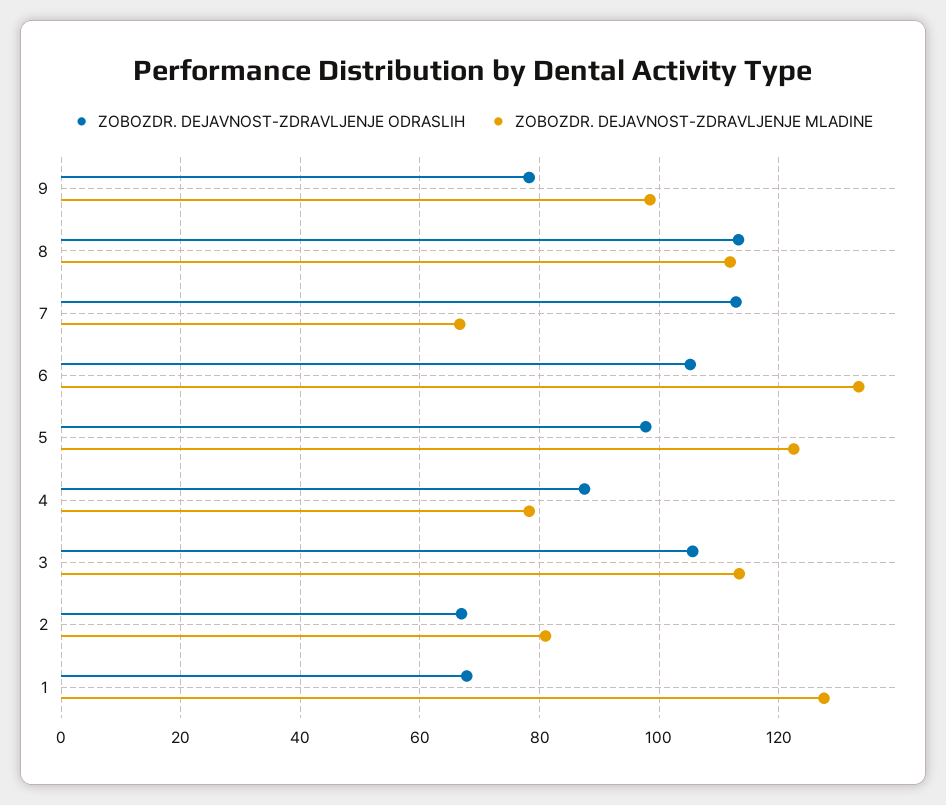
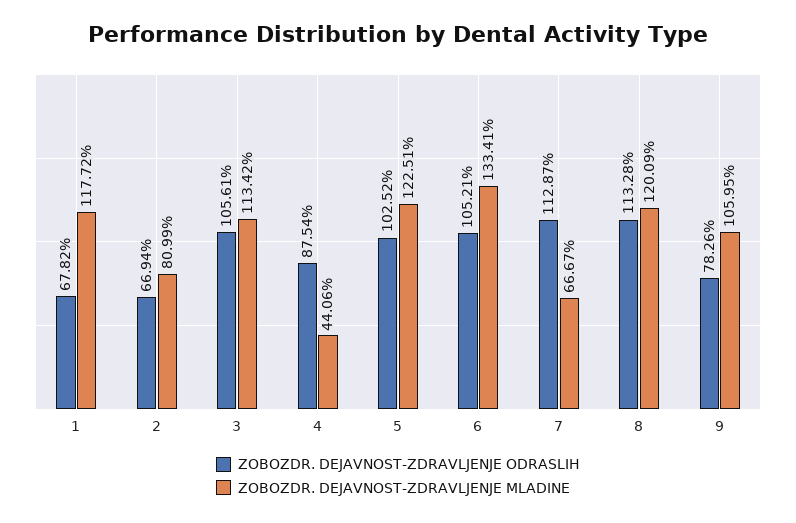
ZOBOZDR. DEJAVNOST-ZDRAVLJENJE MLADINE, 9: 98 -> 105.95
ZOBOZDR. DEJAVNOST-ZDRAVLJENJE MLADINE, 8: 112 -> 120.09
ZOBOZDR. DEJAVNOST-ZDRAVLJENJE ODRASLIH, 5: 98 -> 102.52
ZOBOZDR. DEJAVNOST-ZDRAVLJENJE MLADINE, 4: 78 -> 44.06
ZOBOZDR. DEJAVNOST-ZDRAVLJENJE MLADINE, 1: 128 -> 117.72

